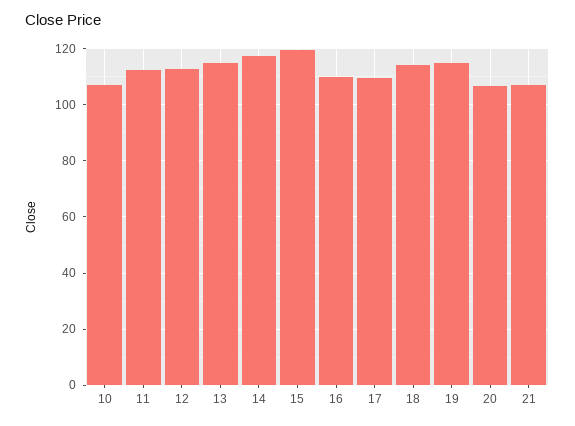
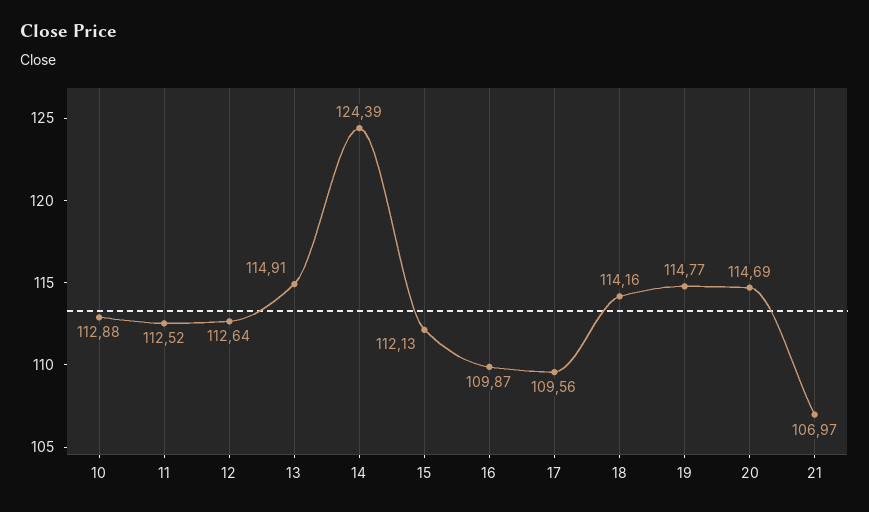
10: 107.5 -> 112.88
14: 117.5 -> 124.39
15: 120 -> 112.13
20: 107.5 -> 114.69

